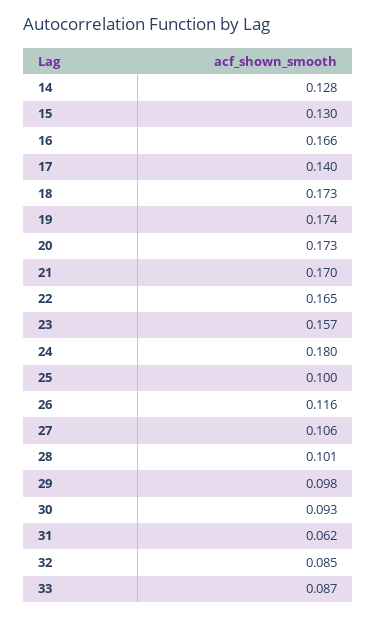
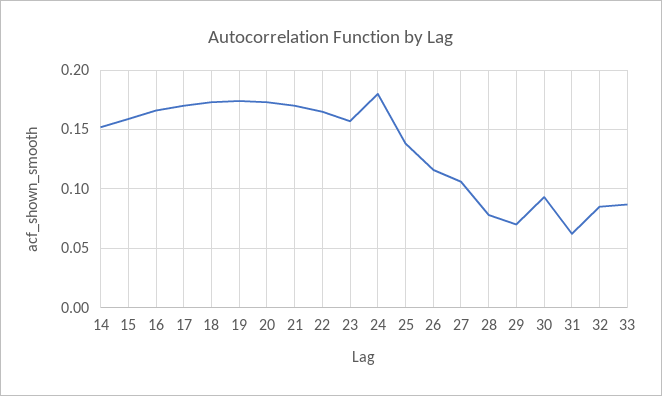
14: 0.128 -> 0.15
15: 0.13 -> 0.16
17: 0.14 -> 0.17
25: 0.1 -> 0.14
28: 0.101 -> 0.08
29: 0.098 -> 0.07

